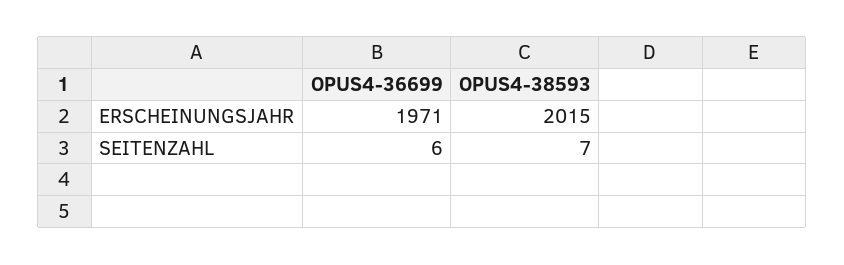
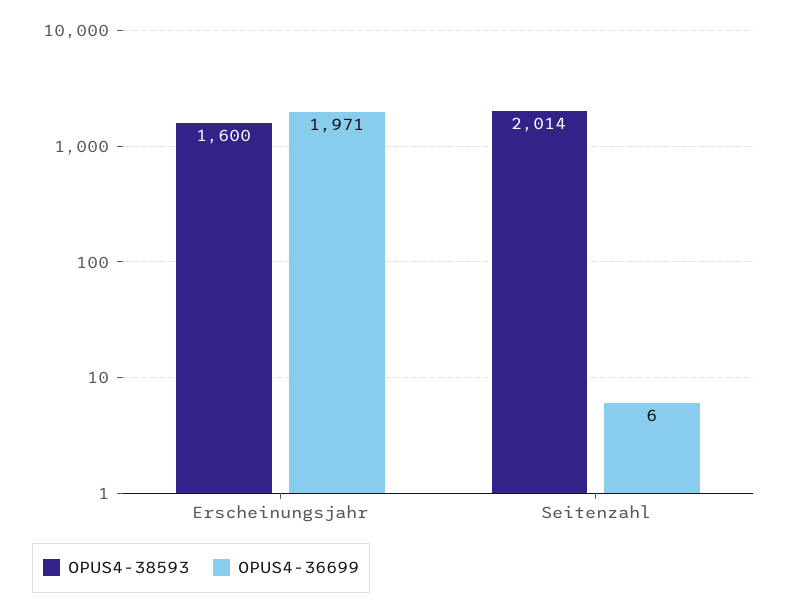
OPUS4-38593, ERSCHEINUNGSJAHR: 2015 -> 1600
OPUS4-38593, SEITENZAHL: 7 -> 2014

